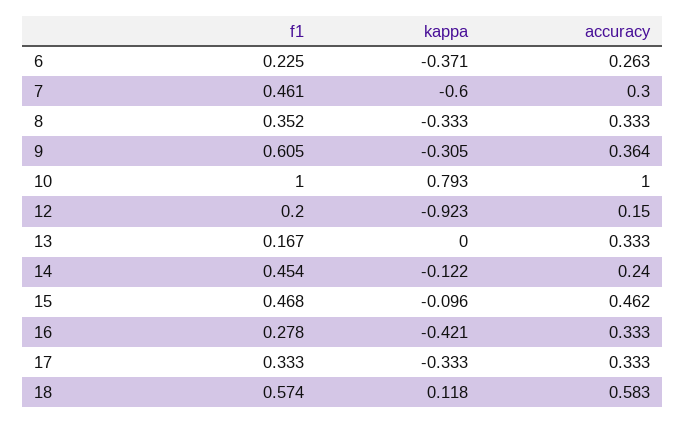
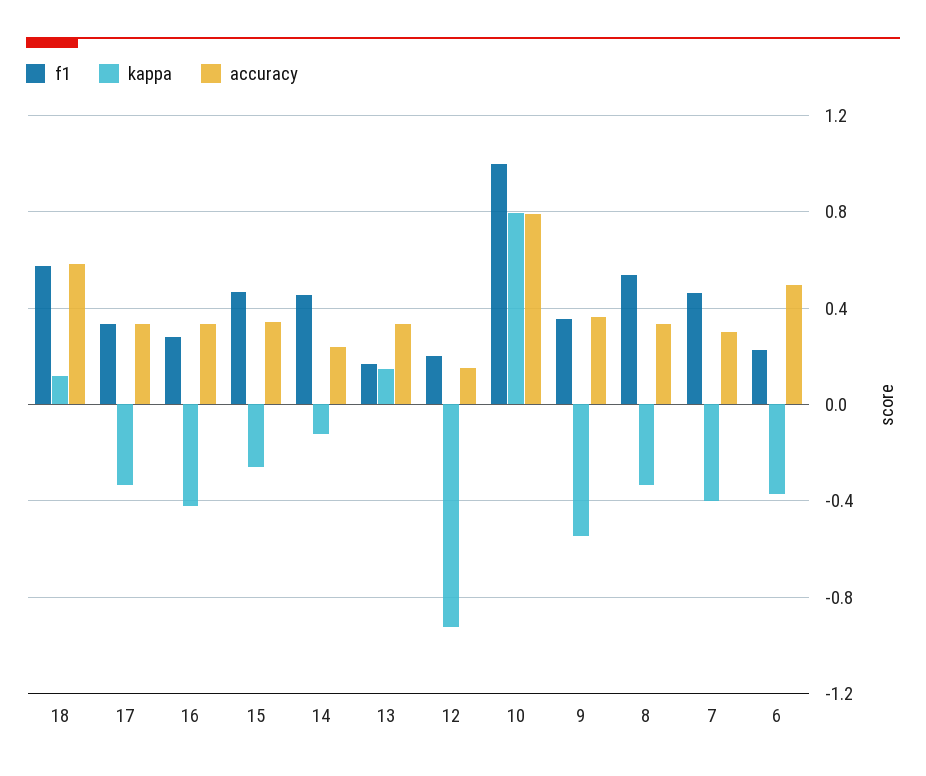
accuracy, 6: 0.263 -> 0.5
kappa, 7: -0.6 -> -0.4
f1, 8: 0.352 -> 0.55
f1, 9: 0.605 -> 0.35
kappa, 9: -0.305 -> -0.55
accuracy, 10: 1 -> 0.8
kappa, 13: 0 -> 0.15
kappa, 15: -0.096 -> -0.25
accuracy, 15: 0.462 -> 0.35

